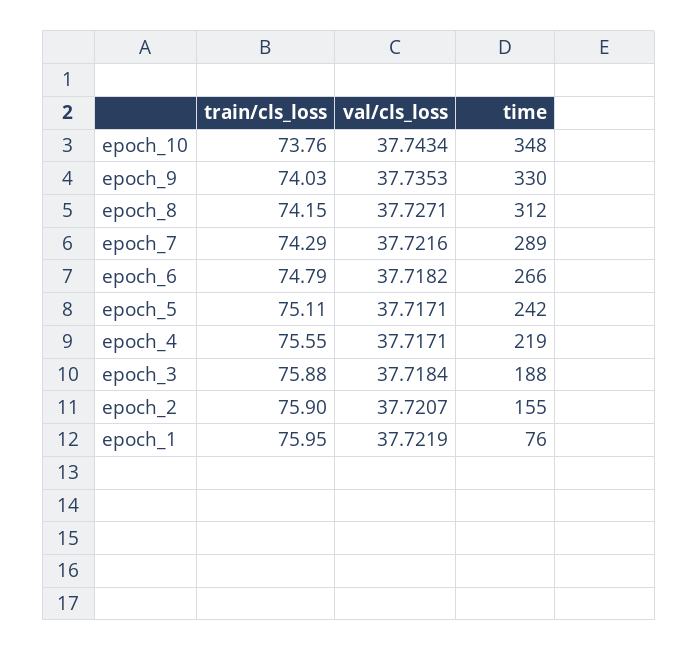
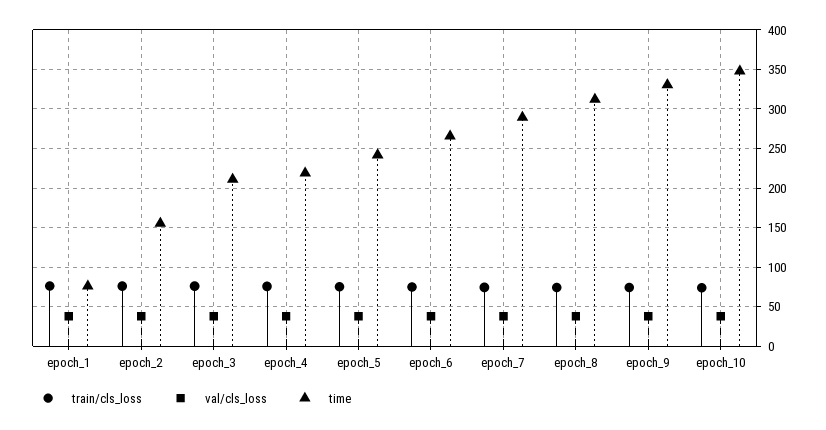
time, epoch_3: 188 -> 210

